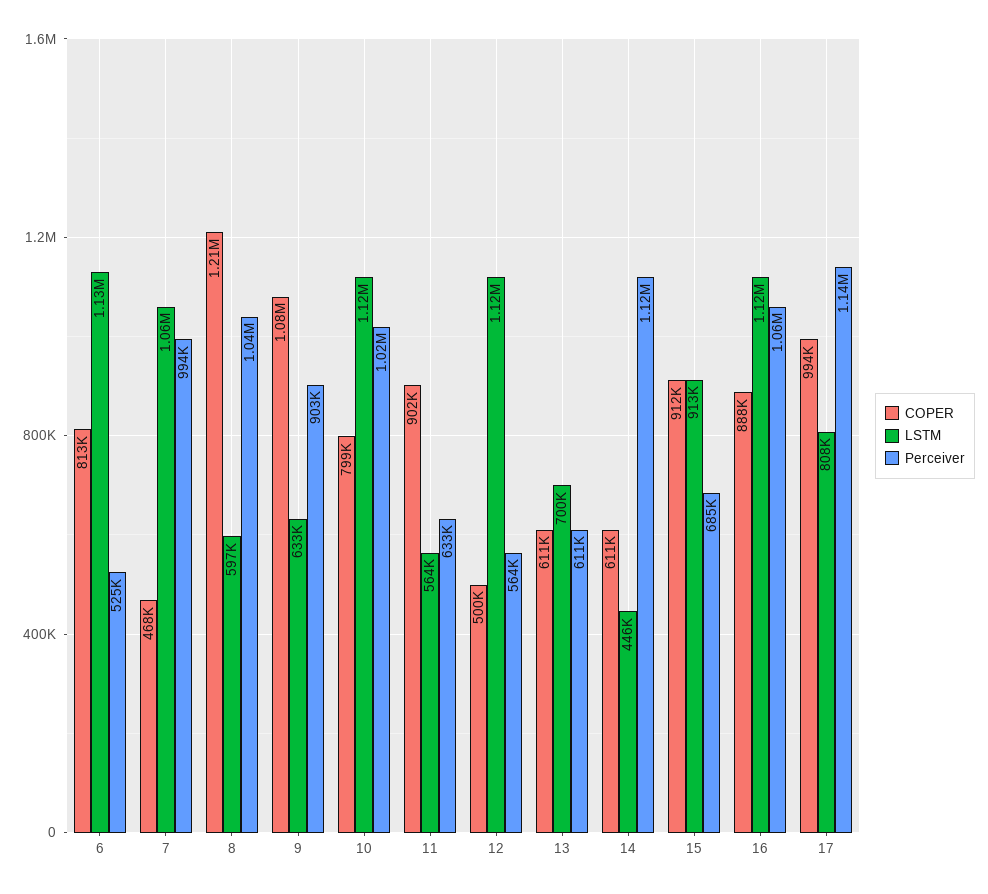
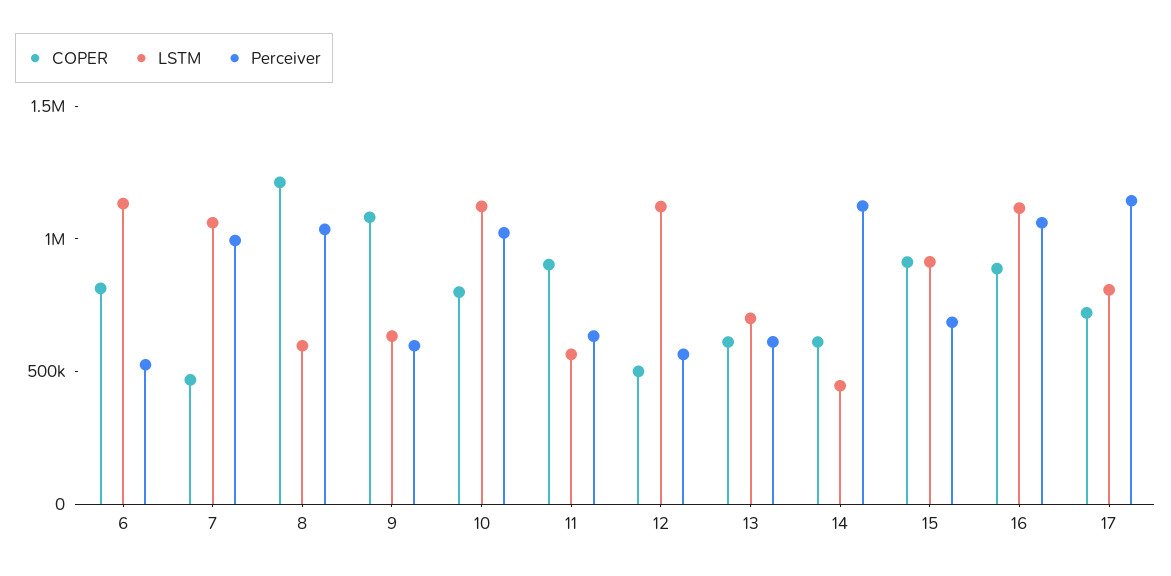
Perceiver, 9: 903000 -> 600000
COPER, 17: 994000 -> 700000

